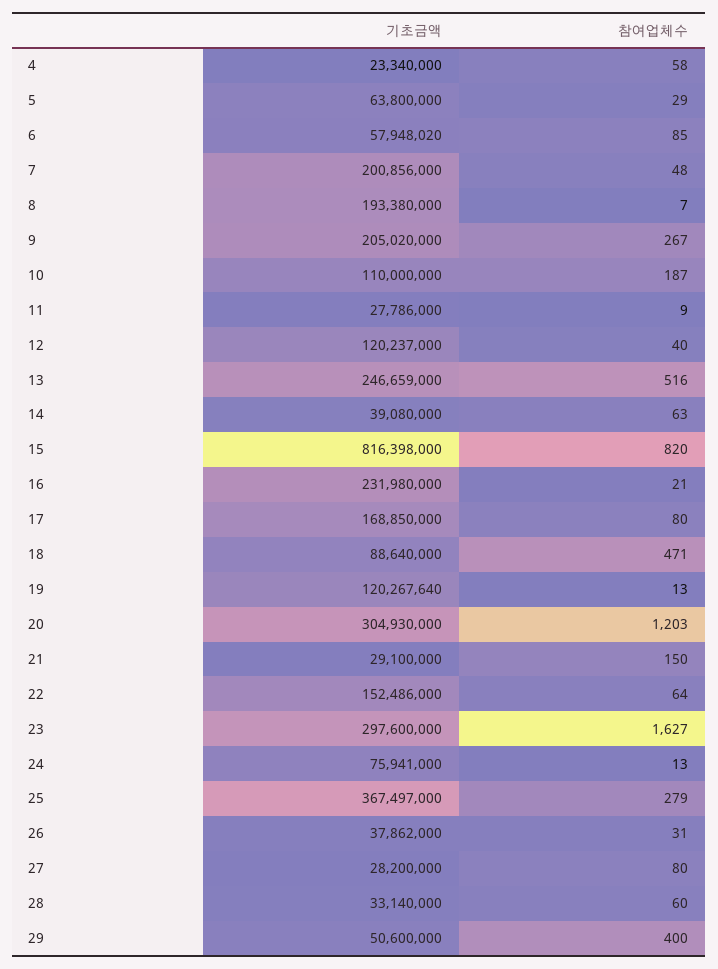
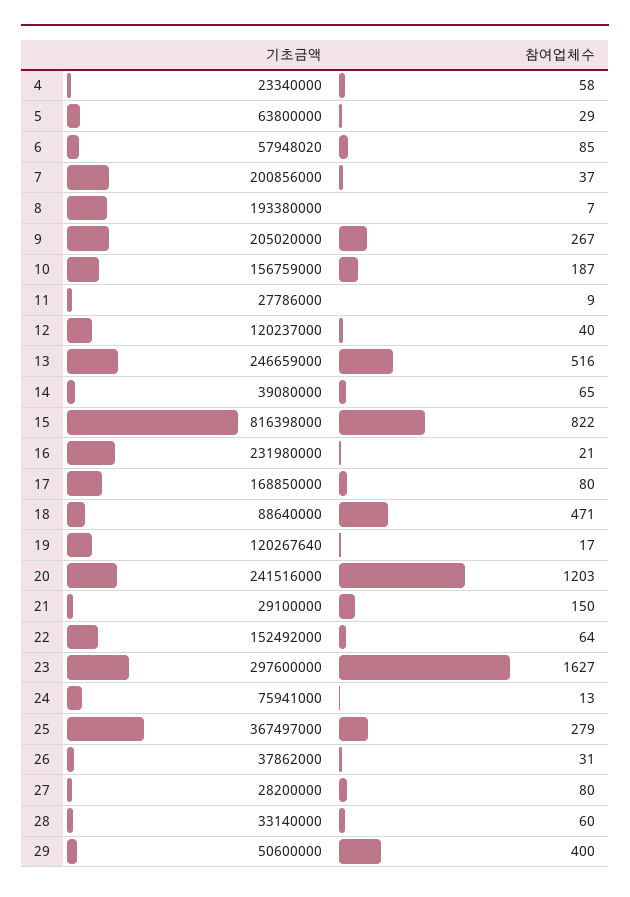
참여업체수, 7: 48 -> 37
기초금액, 10: 110000000 -> 156759000
참여업체수, 14: 63 -> 65
참여업체수, 15: 820 -> 822
참여업체수, 19: 13 -> 17
기초금액, 20: 304930000 -> 241516000
기초금액, 22: 152486000 -> 152492000

